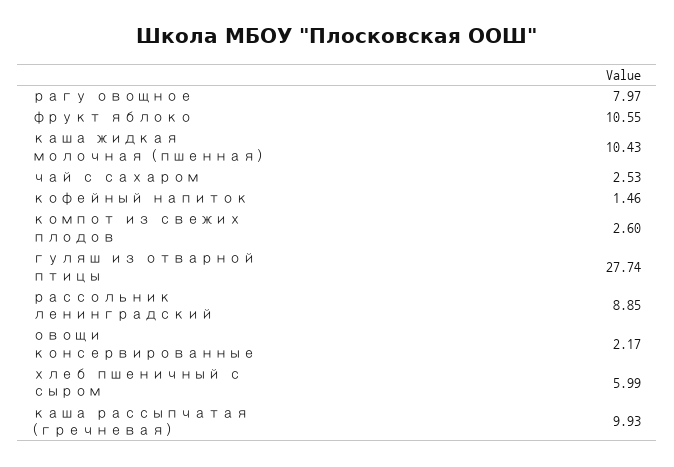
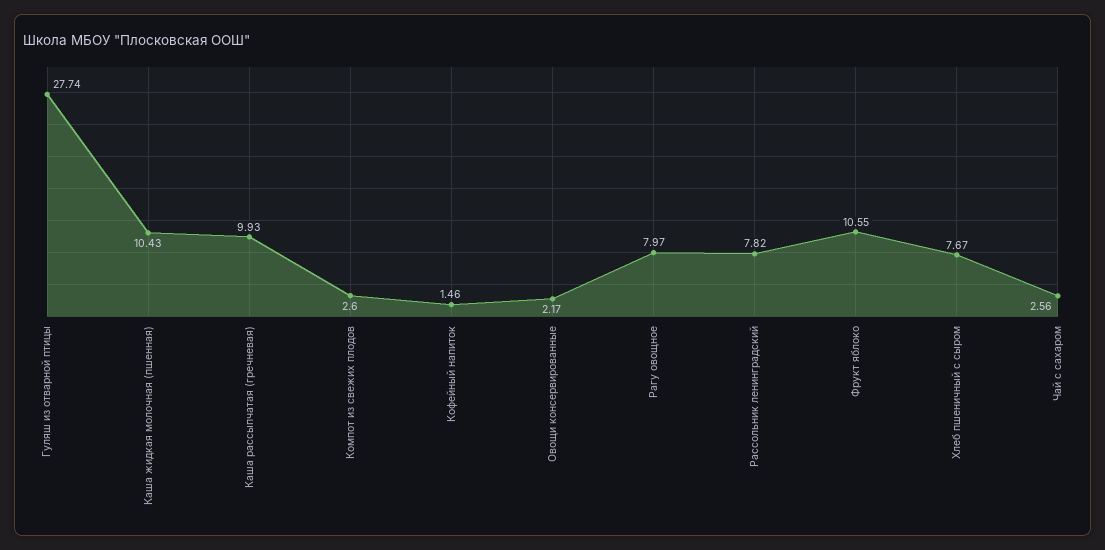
чай с сахаром: 2.53 -> 2.56
рассольник ленинградский: 8.85 -> 7.82
хлеб пшеничный с сыром: 5.99 -> 7.67

